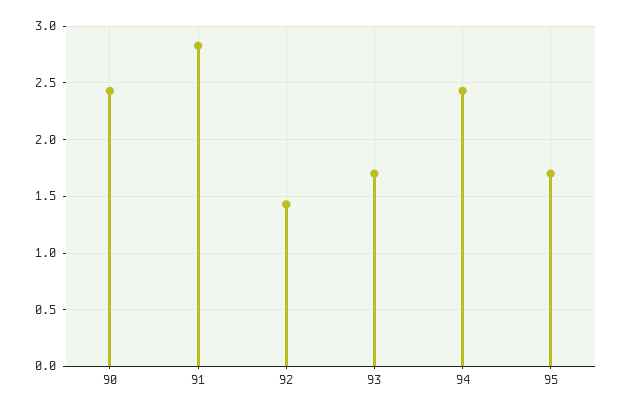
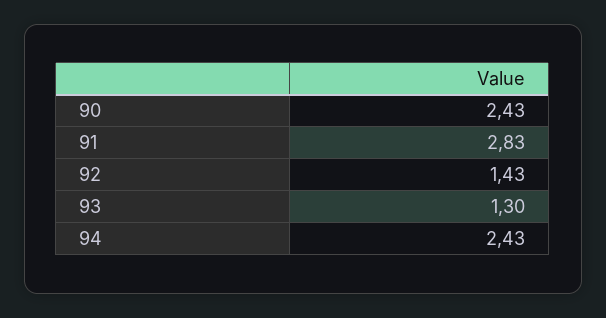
93: 1.7 -> 1.3
95: 1.7 -> none

